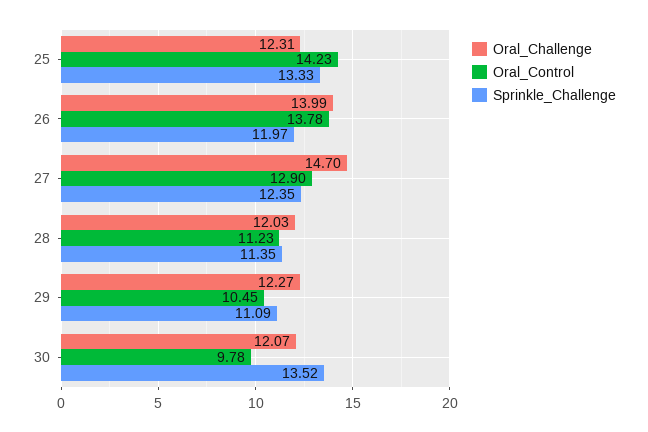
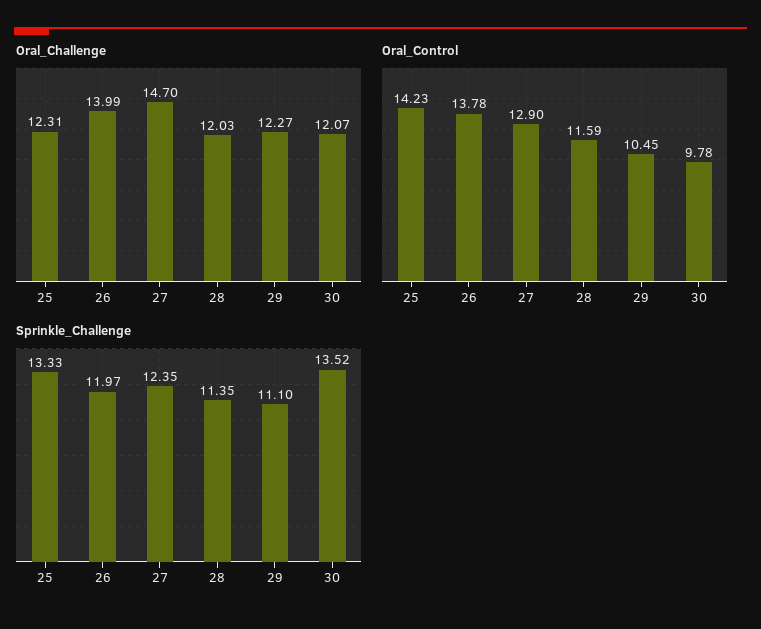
Oral_Control, 28: 11.23 -> 11.59
Sprinkle_Challenge, 29: 11.09 -> 11.1

